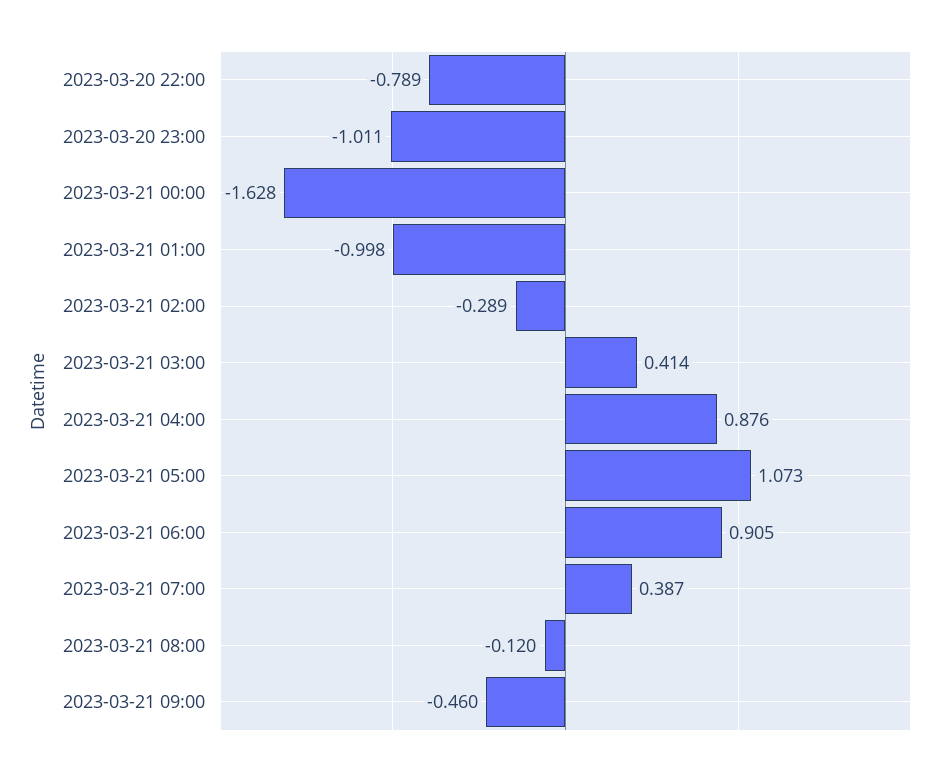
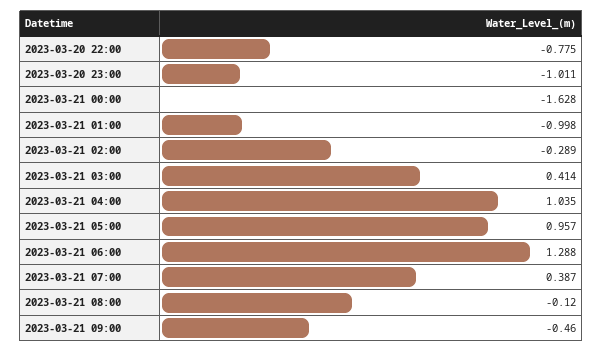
2023-03-20 22:00: -0.789 -> -0.775
2023-03-21 04:00: 0.876 -> 1.035
2023-03-21 05:00: 1.073 -> 0.957
2023-03-21 06:00: 0.905 -> 1.288

